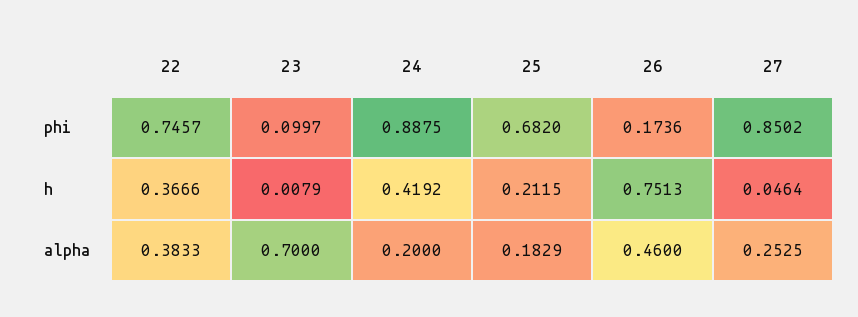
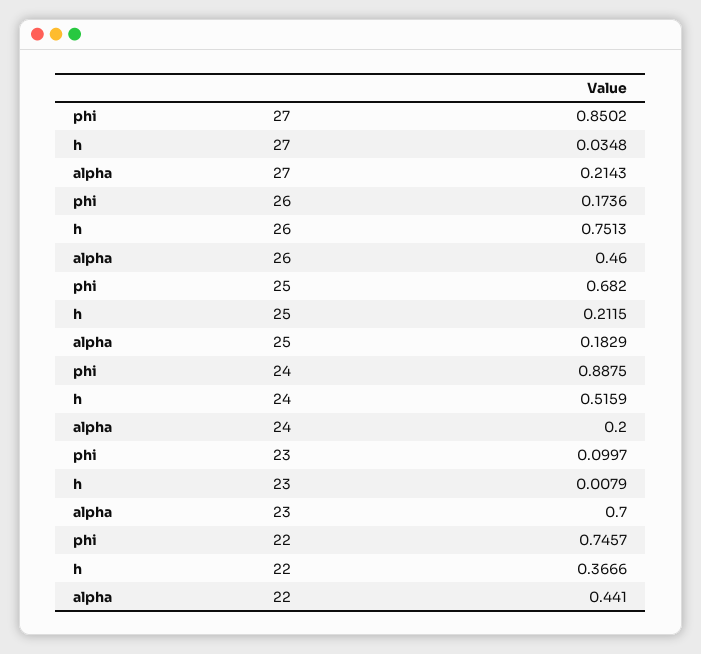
24, h: 0.4192 -> 0.5159
27, h: 0.0464 -> 0.0348
22, alpha: 0.3833 -> 0.441
27, alpha: 0.2525 -> 0.2143

